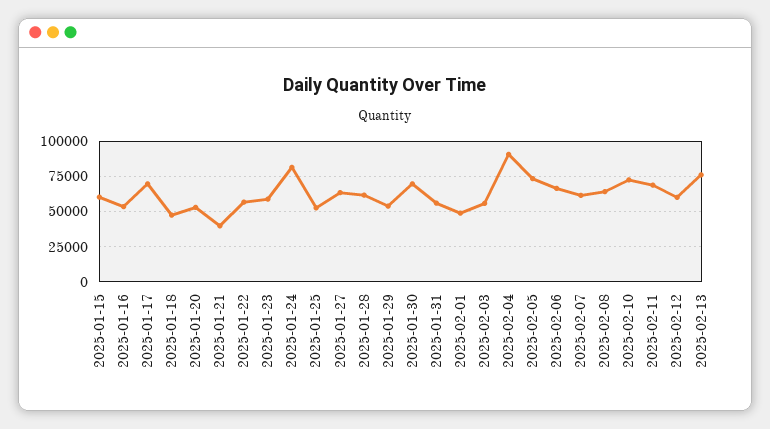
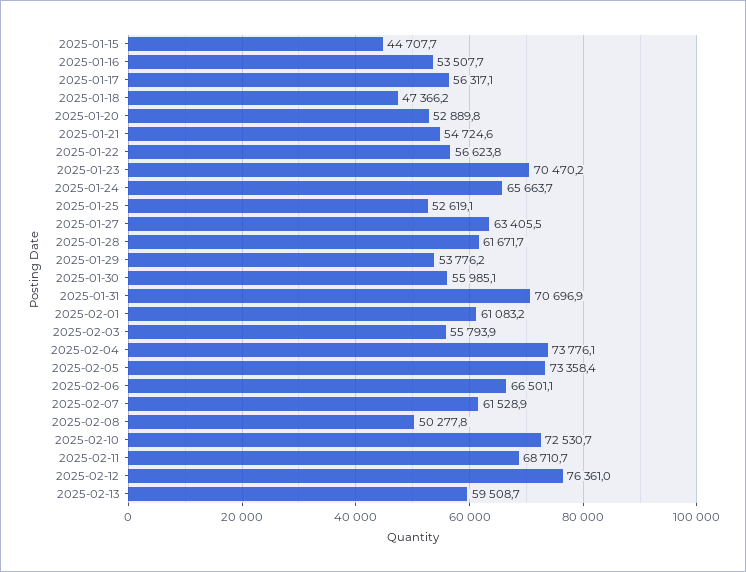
2025-01-15: 60000 -> 44707.7
2025-01-17: 70000 -> 56317.1
2025-01-21: 40000 -> 54724.6
2025-01-23: 60000 -> 70470.2
2025-01-24: 80000 -> 65663.7
2025-01-30: 70000 -> 55985.1
2025-01-31: 55000 -> 70696.9
2025-02-01: 50000 -> 61083.2
2025-02-04: 90000 -> 73776.1
2025-02-08: 65000 -> 50277.8
2025-02-12: 60000 -> 76361
2025-02-13: 75000 -> 59508.7

